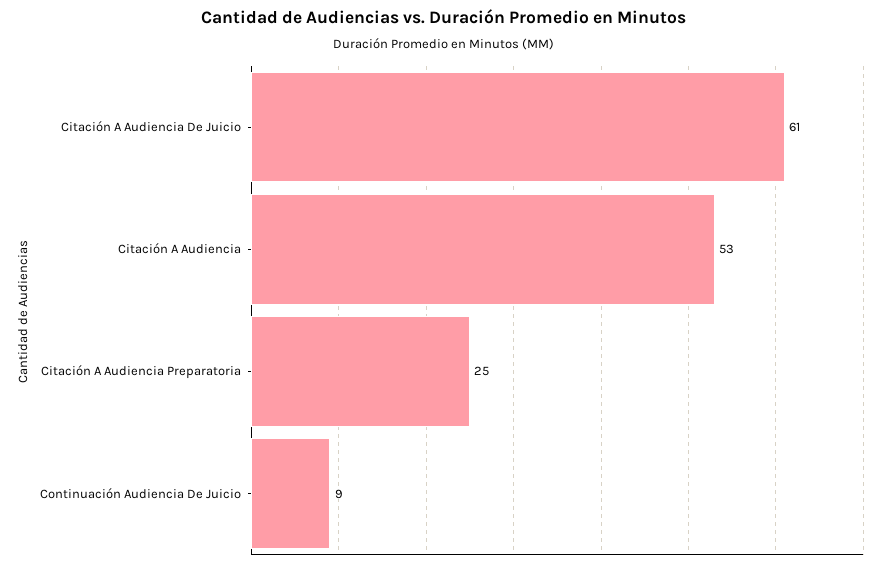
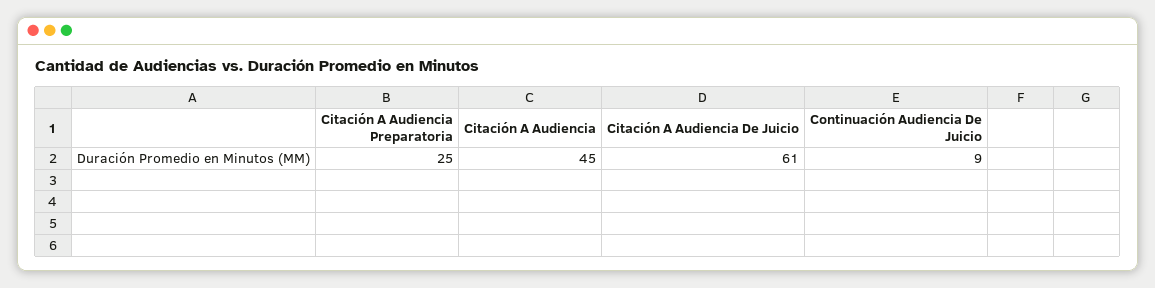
Citación A Audiencia: 53 -> 45

